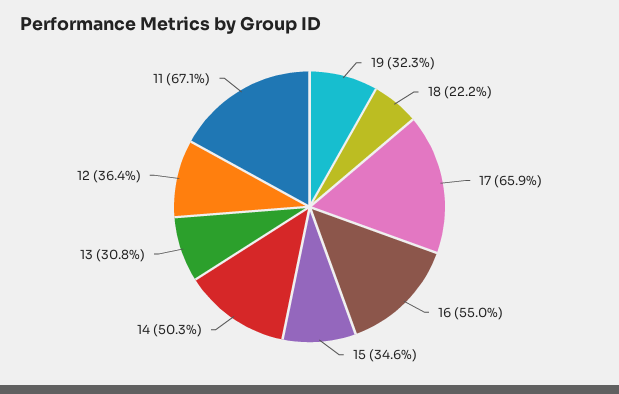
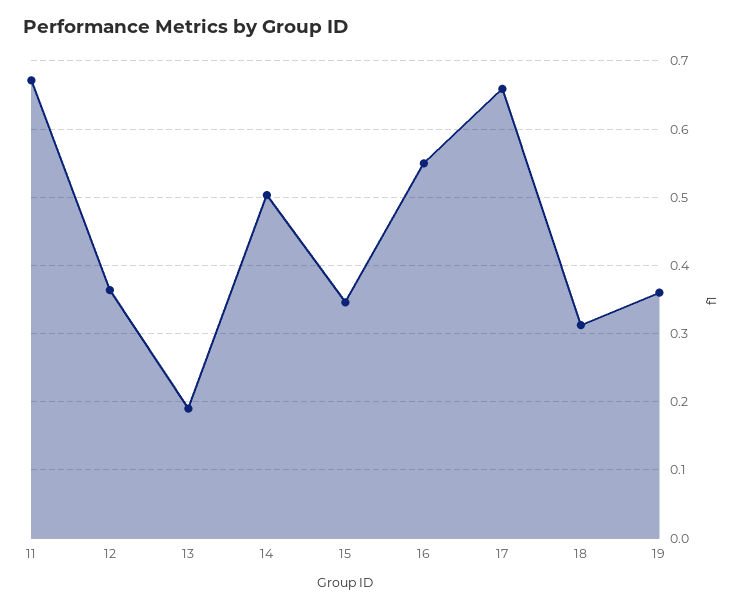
19: 0.323 -> 0.36
18: 0.222 -> 0.31
13: 0.308 -> 0.19

